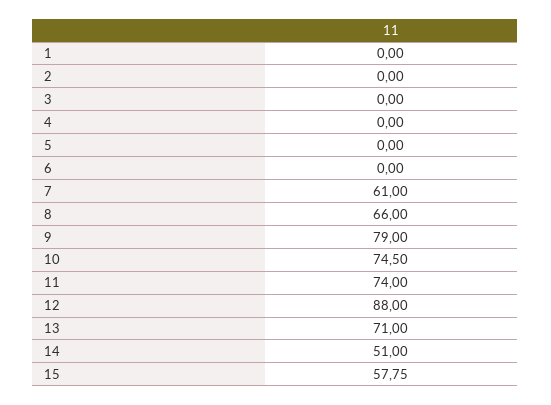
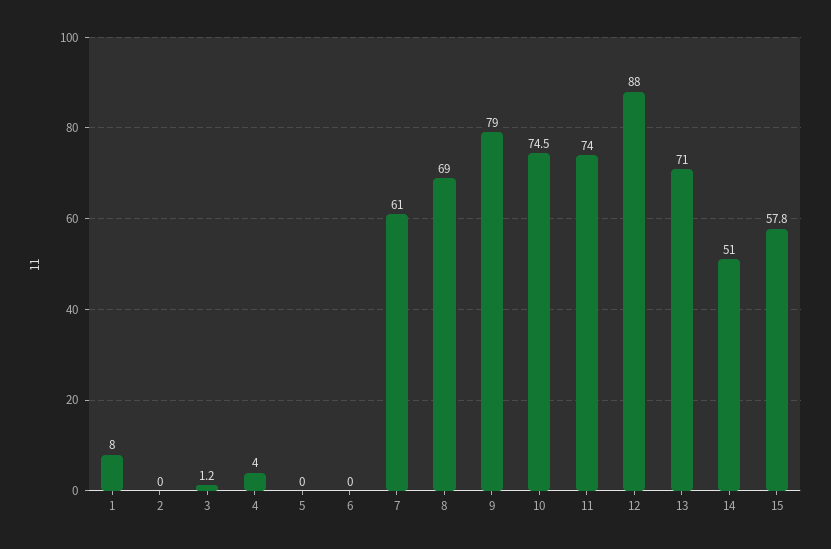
1: 0 -> 8
3: 0 -> 1.2
4: 0 -> 4
8: 66 -> 69

